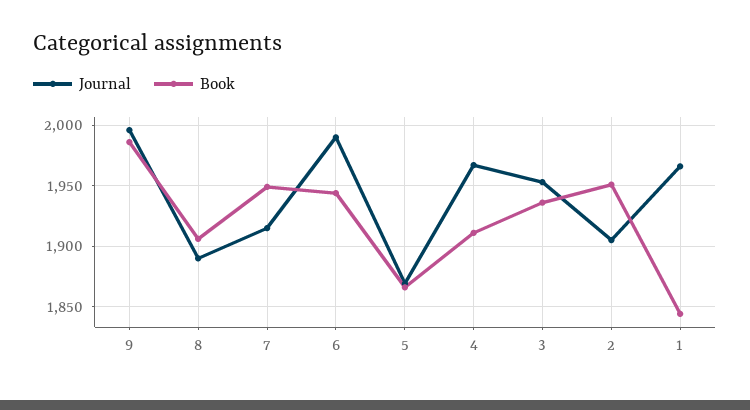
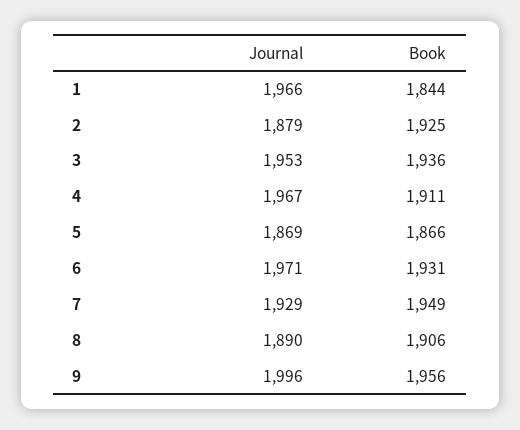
Book, 9: 1985 -> 1956
Journal, 7: 1915 -> 1929
Journal, 6: 1990 -> 1971
Book, 6: 1945 -> 1931
Journal, 2: 1905 -> 1879
Book, 2: 1950 -> 1925

